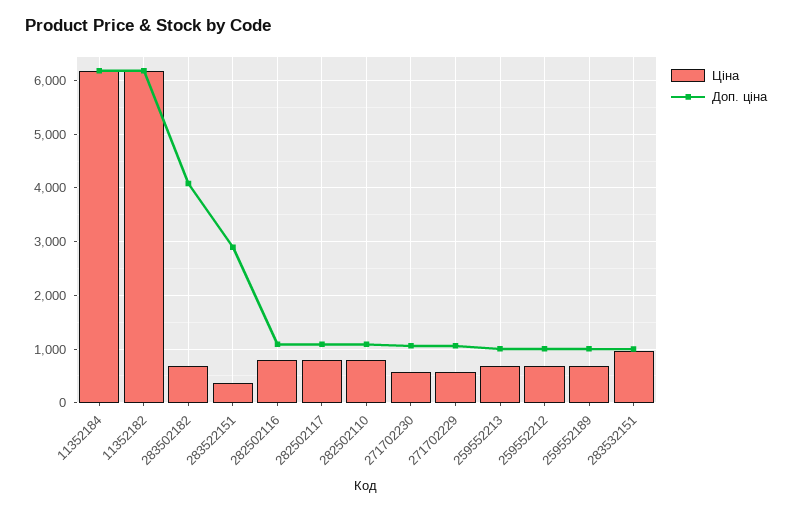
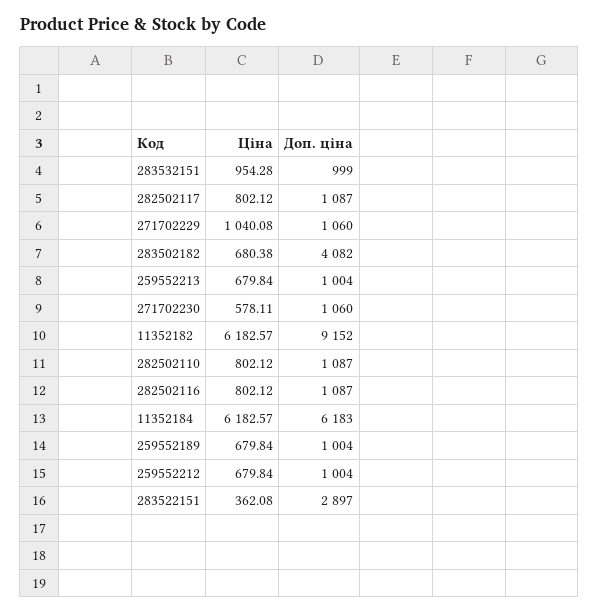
Доп. ціна, 11352182: 6200 -> 9152
Ціна, 271702229: 600 -> 1040.08

